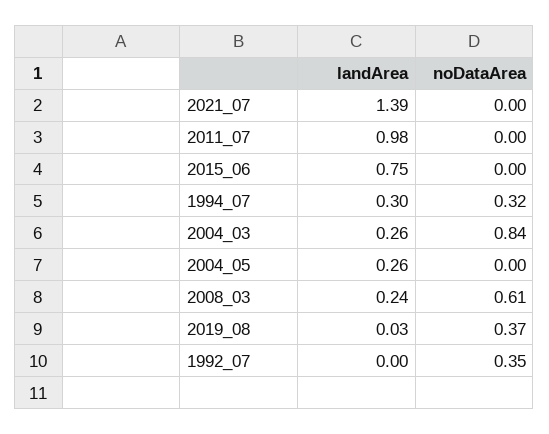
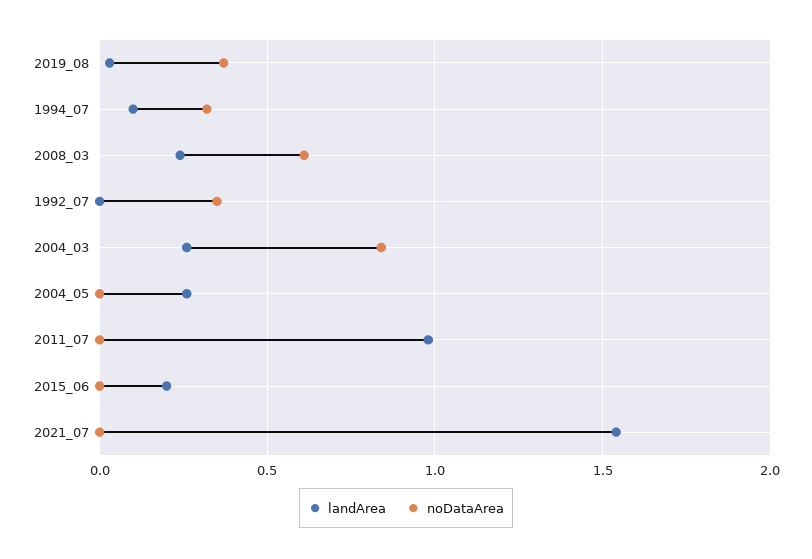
landArea, 2021_07: 1.39 -> 1.55
landArea, 2015_06: 0.75 -> 0.2
landArea, 1994_07: 0.3 -> 0.1

